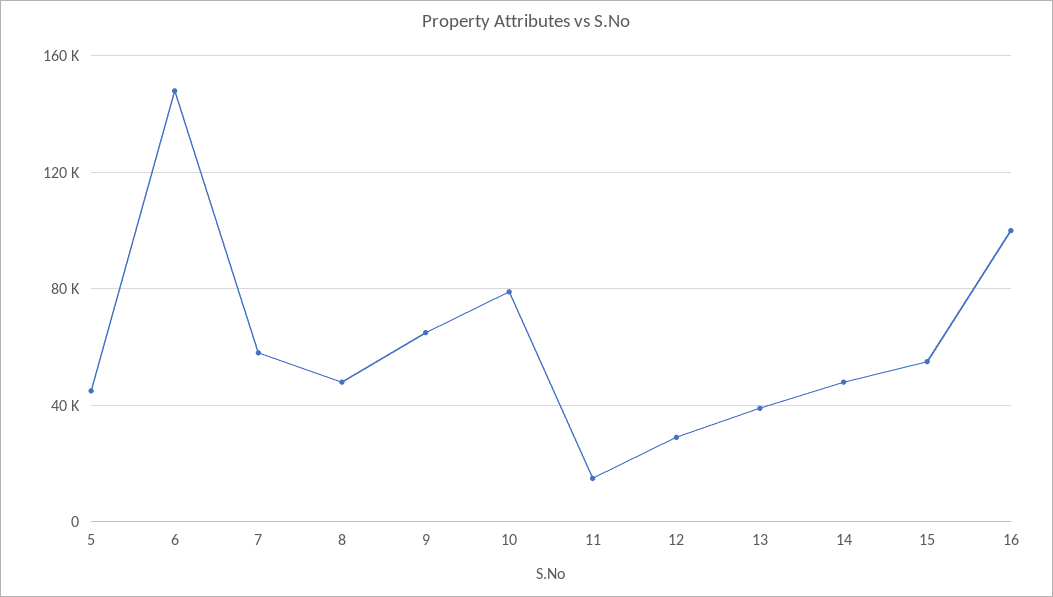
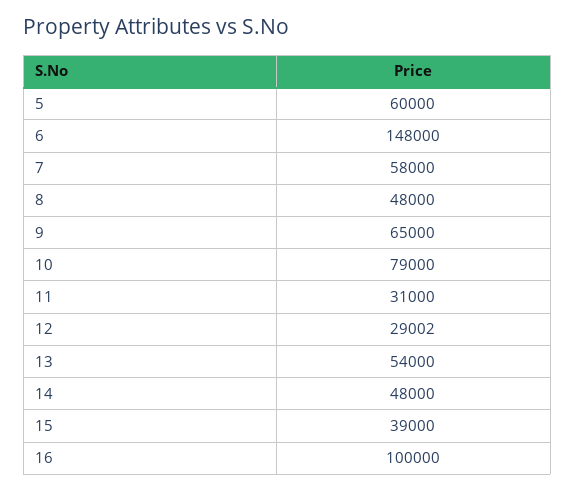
5: 45000 -> 60000
11: 15000 -> 31000
13: 40000 -> 54000
15: 55000 -> 39000

